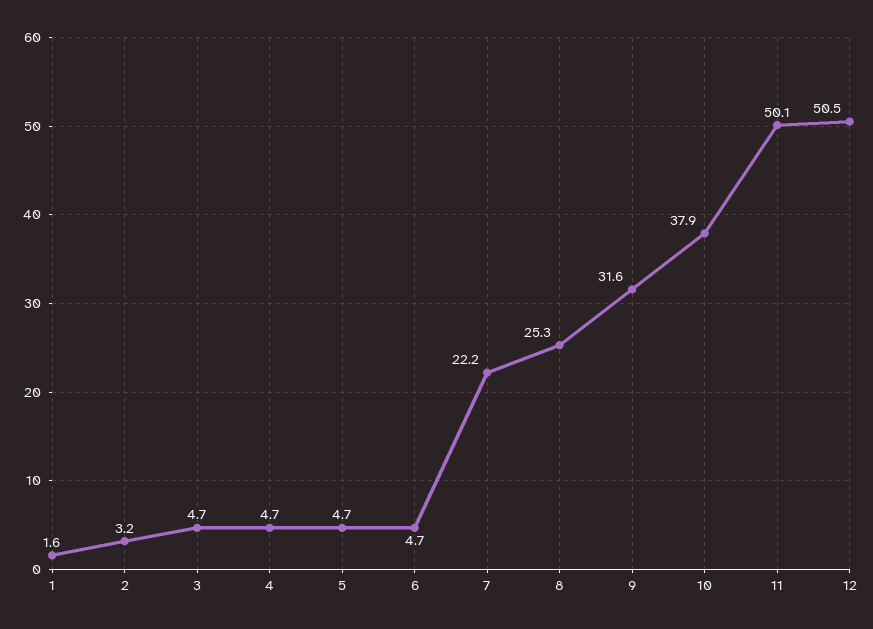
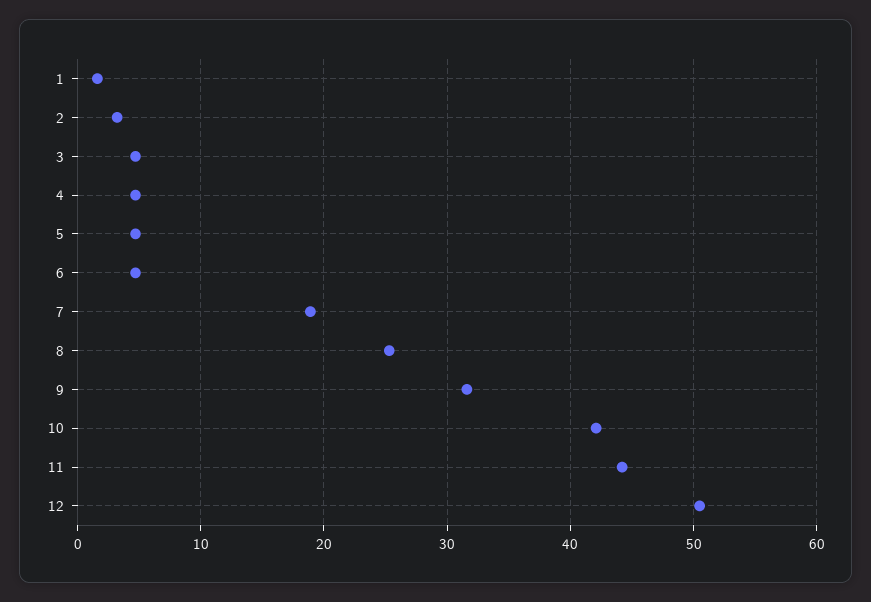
7: 22.2 -> 19
10: 37.9 -> 42
11: 50.1 -> 44

